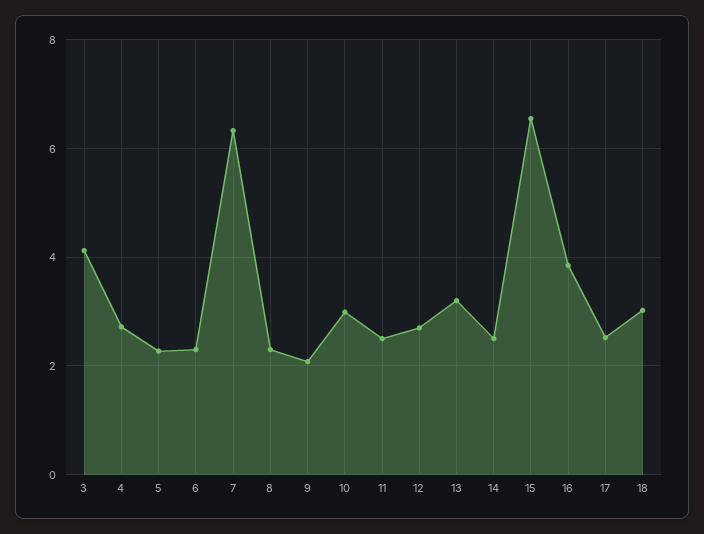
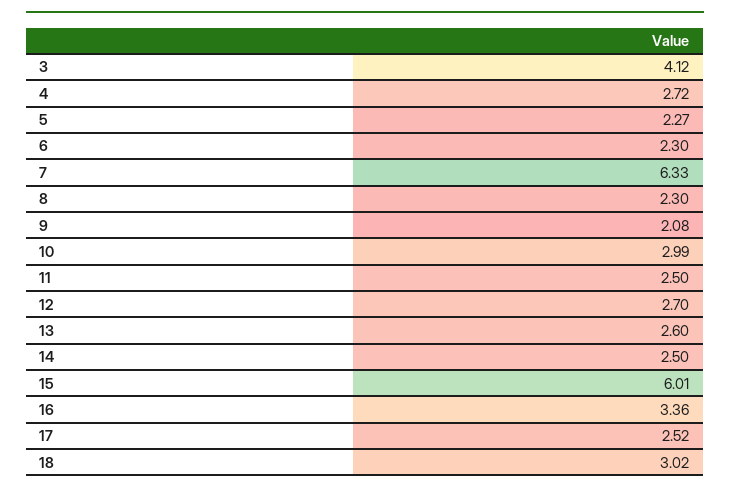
13: 3.2 -> 2.6
15: 6.6 -> 6.01
16: 3.8 -> 3.36

